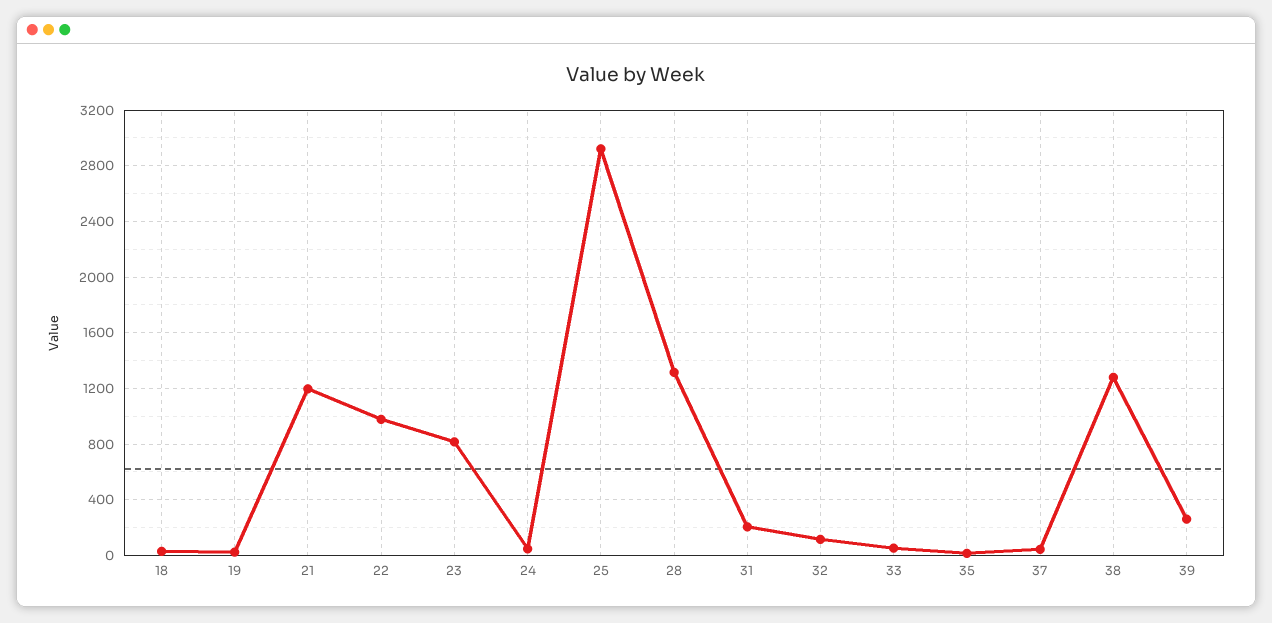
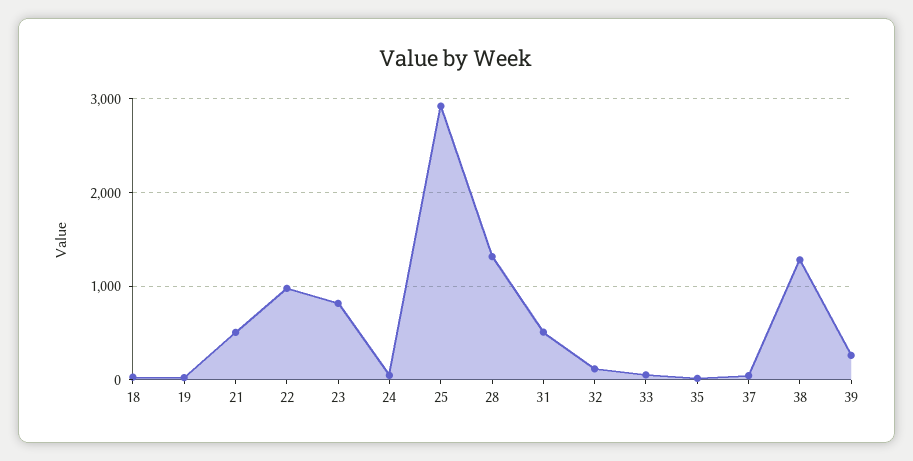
21: 1200 -> 500
31: 200 -> 500

